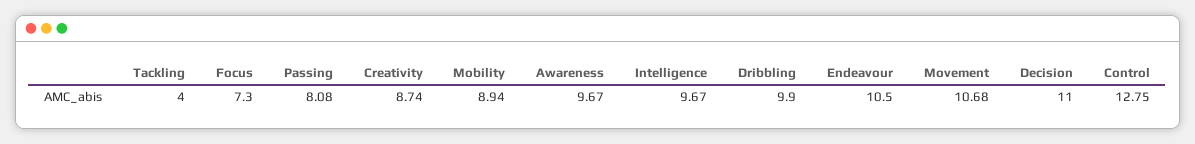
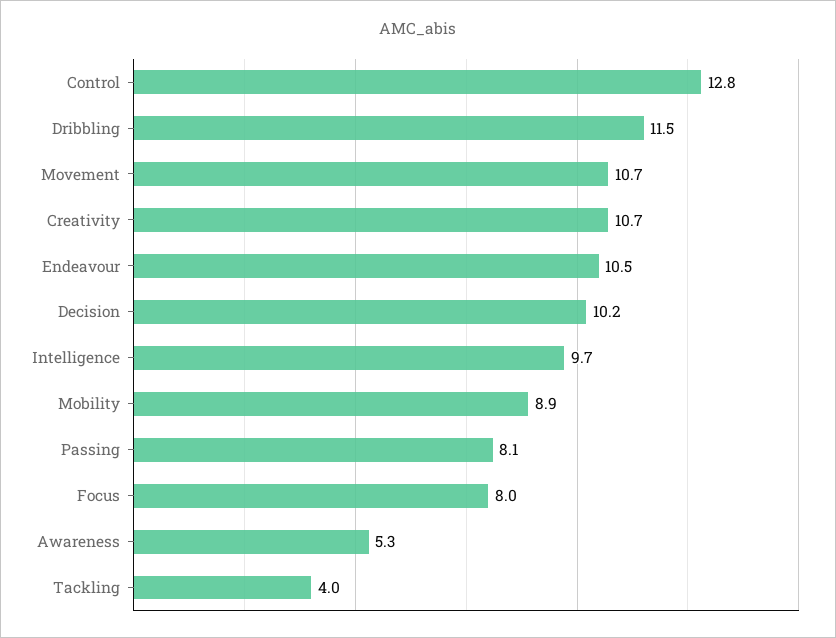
Focus: 7.3 -> 8
Creativity: 8.74 -> 10.7
Awareness: 9.67 -> 5.3
Dribbling: 9.9 -> 11.5
Decision: 11 -> 10.2

